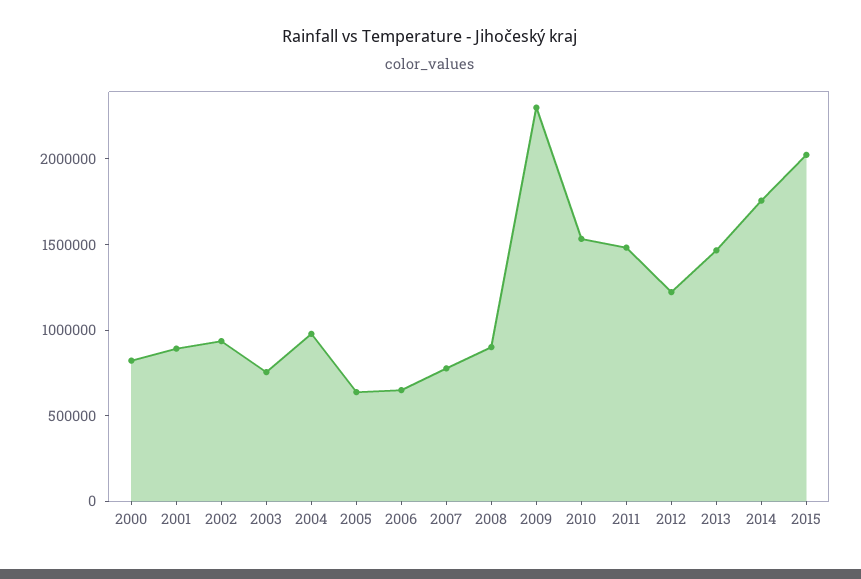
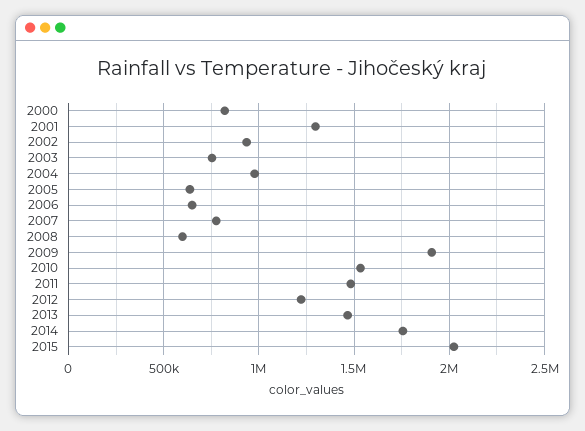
2001: 900000 -> 1300000
2008: 900000 -> 600000
2009: 2300000 -> 1900000

